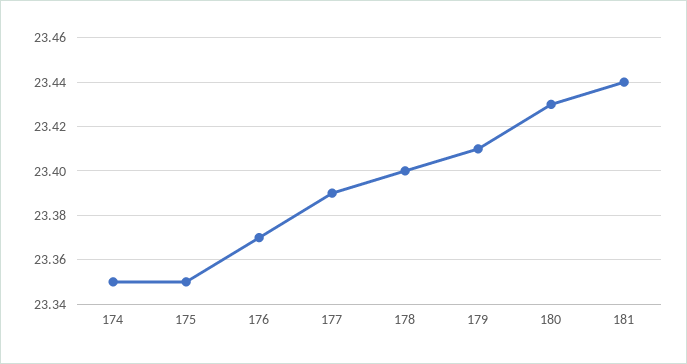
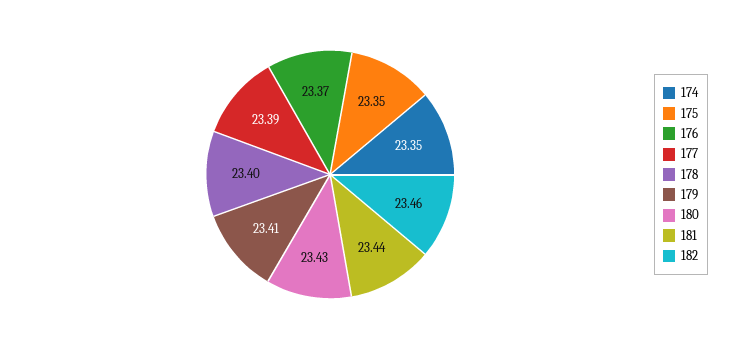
182: none -> 23.46

